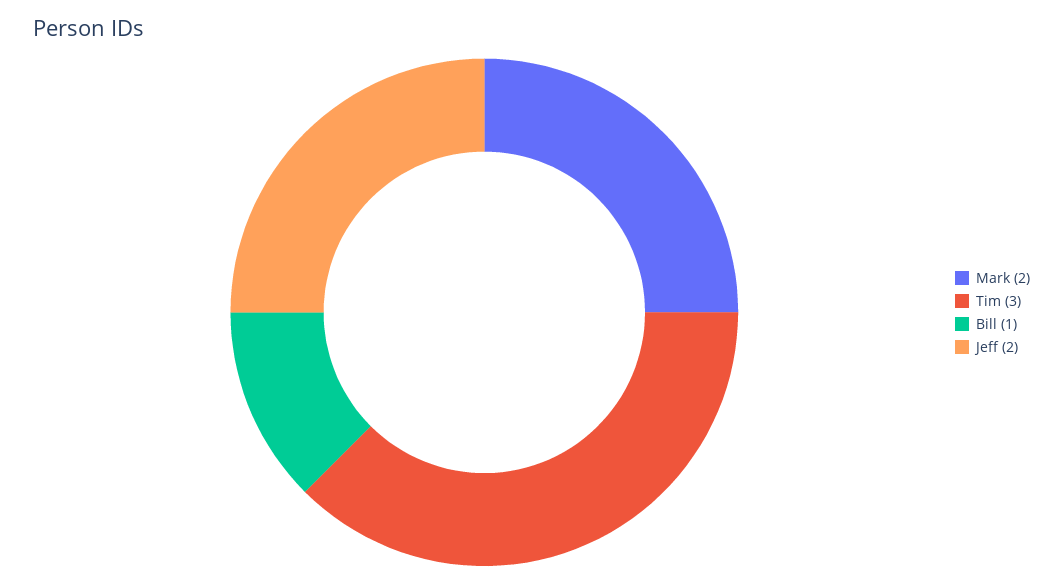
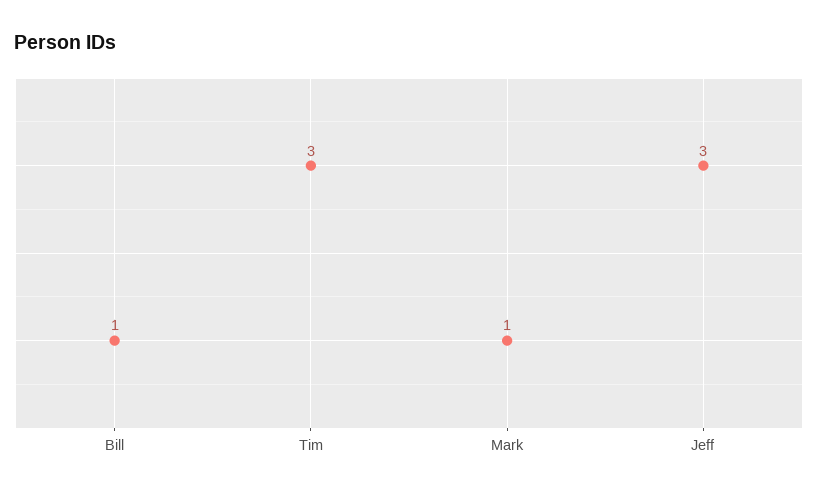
Mark: 2 -> 1
Jeff: 2 -> 3

